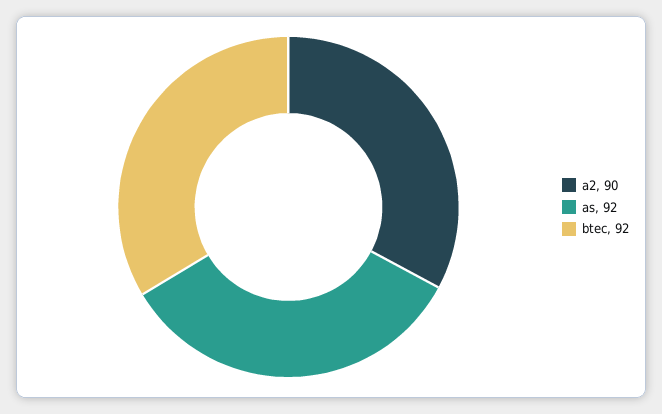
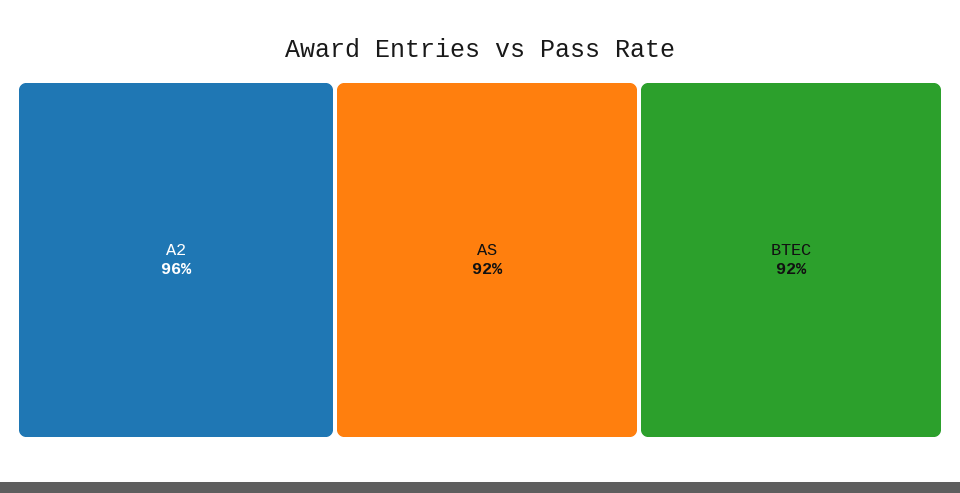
a2: 90 -> 96

